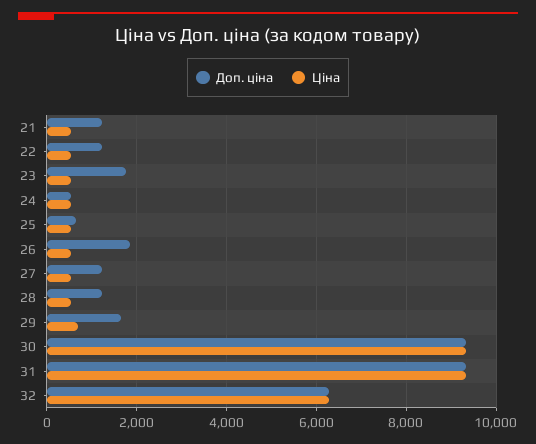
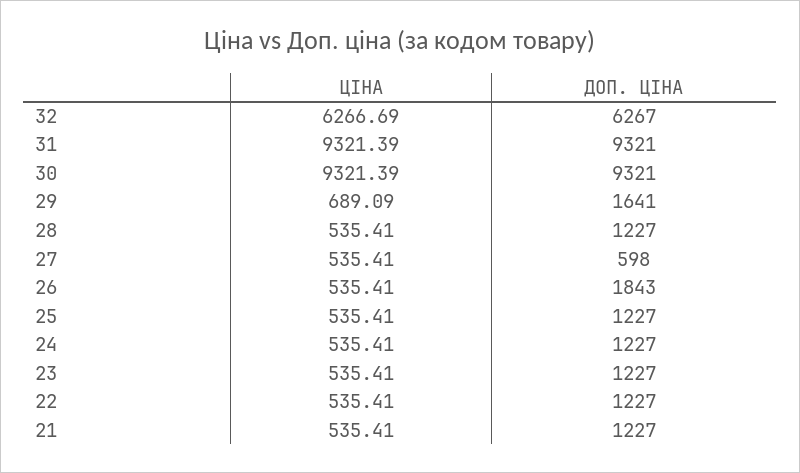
Доп. ціна, 23: 1800 -> 1227
Доп. ціна, 24: 600 -> 1227
Доп. ціна, 25: 600 -> 1227
Доп. ціна, 27: 1200 -> 598

